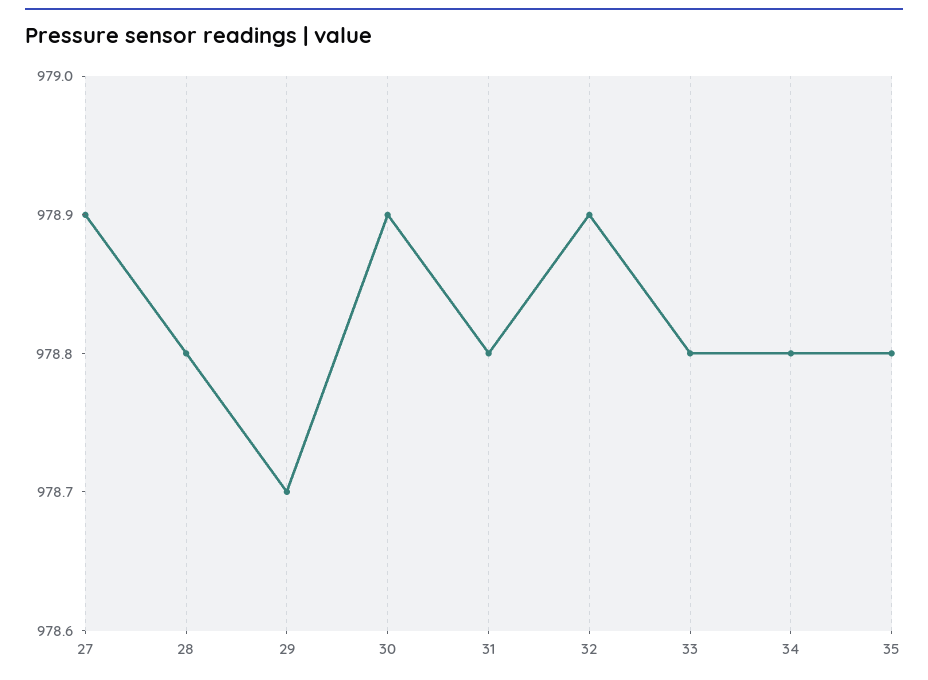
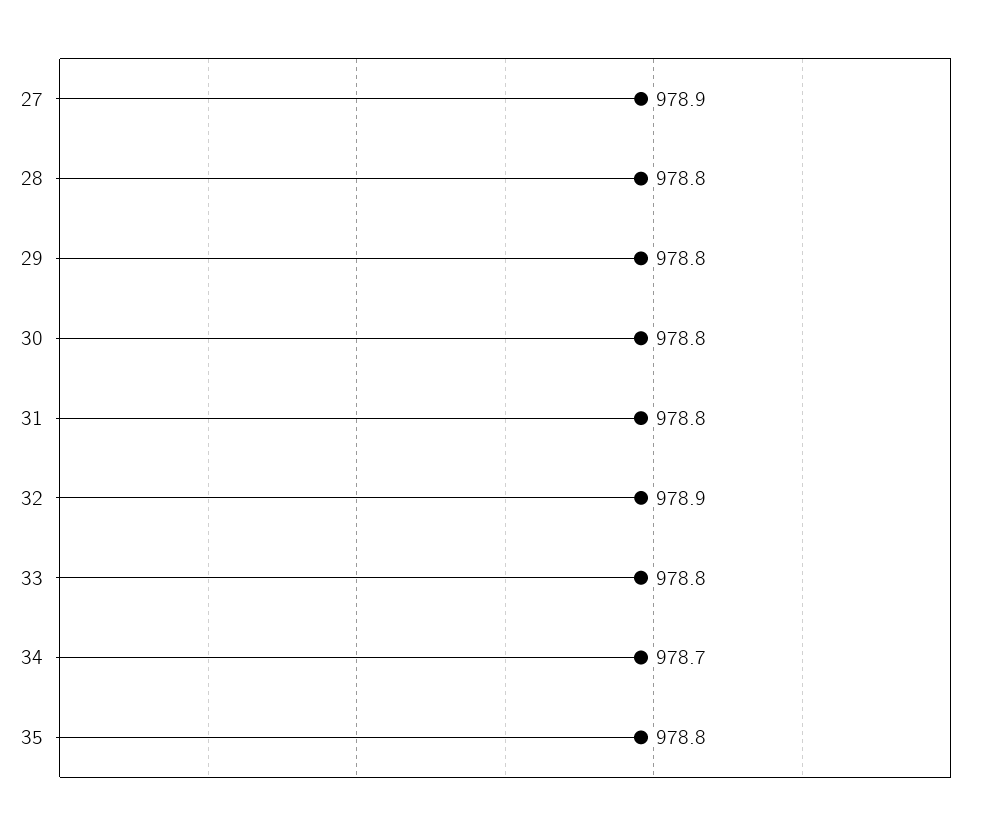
29: 978.7 -> 978.8
30: 978.9 -> 978.8
34: 978.8 -> 978.7

